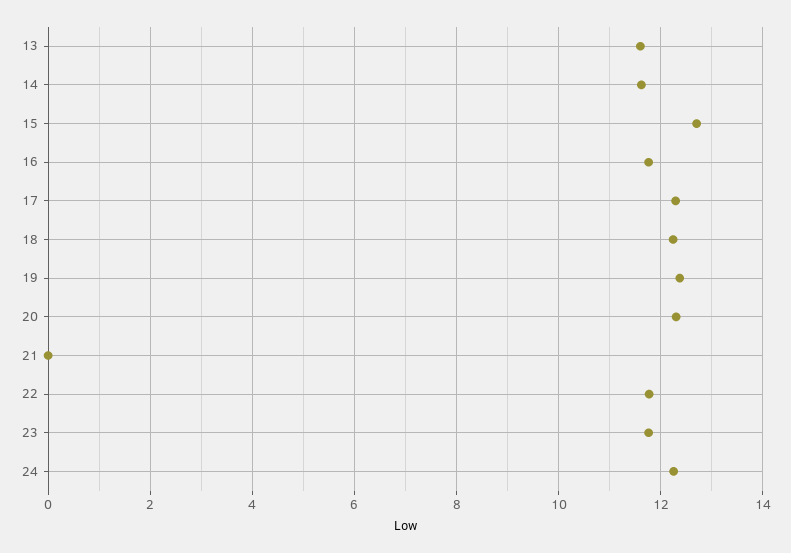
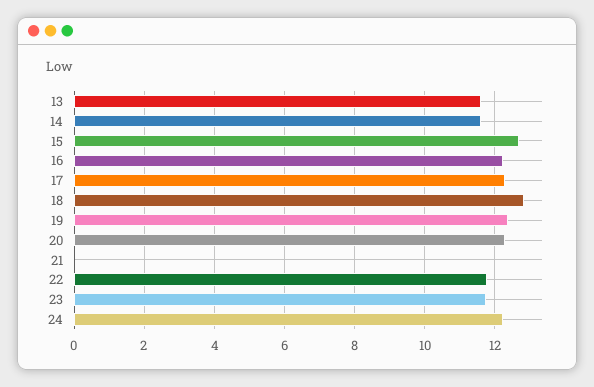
16: 11.8 -> 12.2
18: 12.2 -> 12.8

